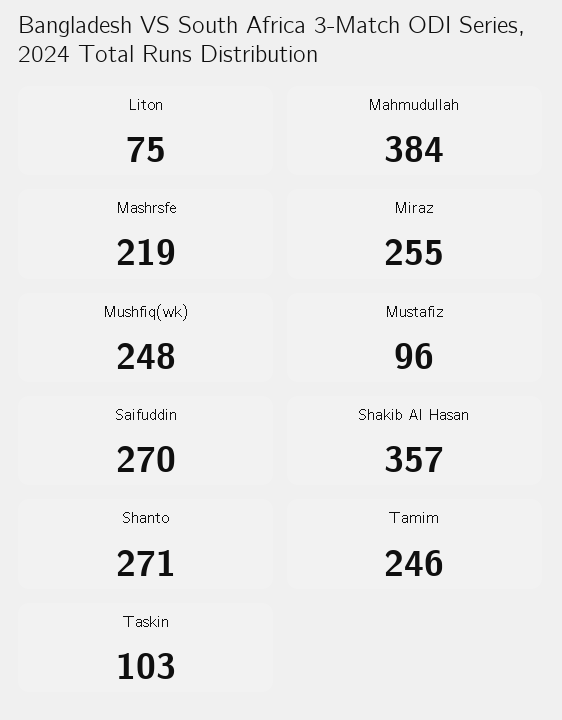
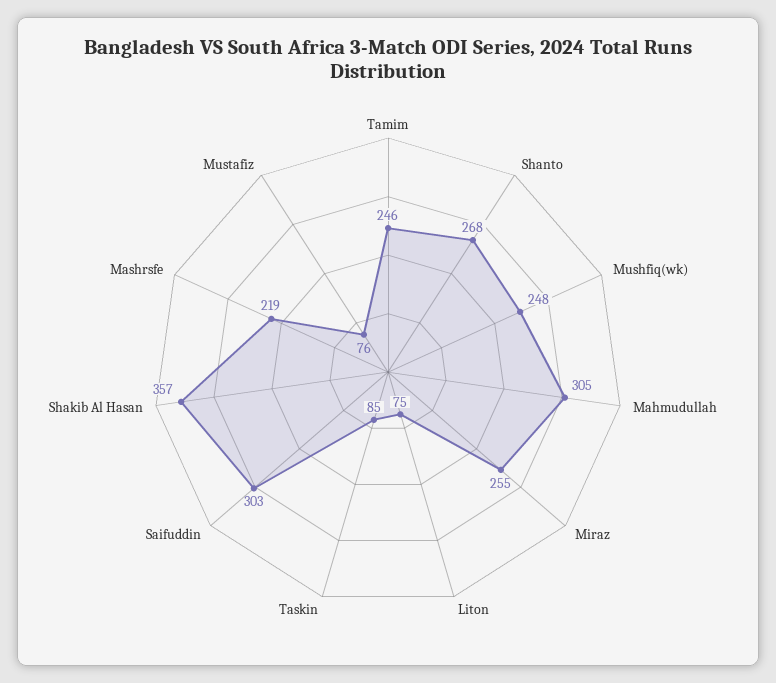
Mahmudullah: 384 -> 305
Mustafiz: 96 -> 76
Saifuddin: 270 -> 303
Shanto: 271 -> 268
Taskin: 103 -> 85

